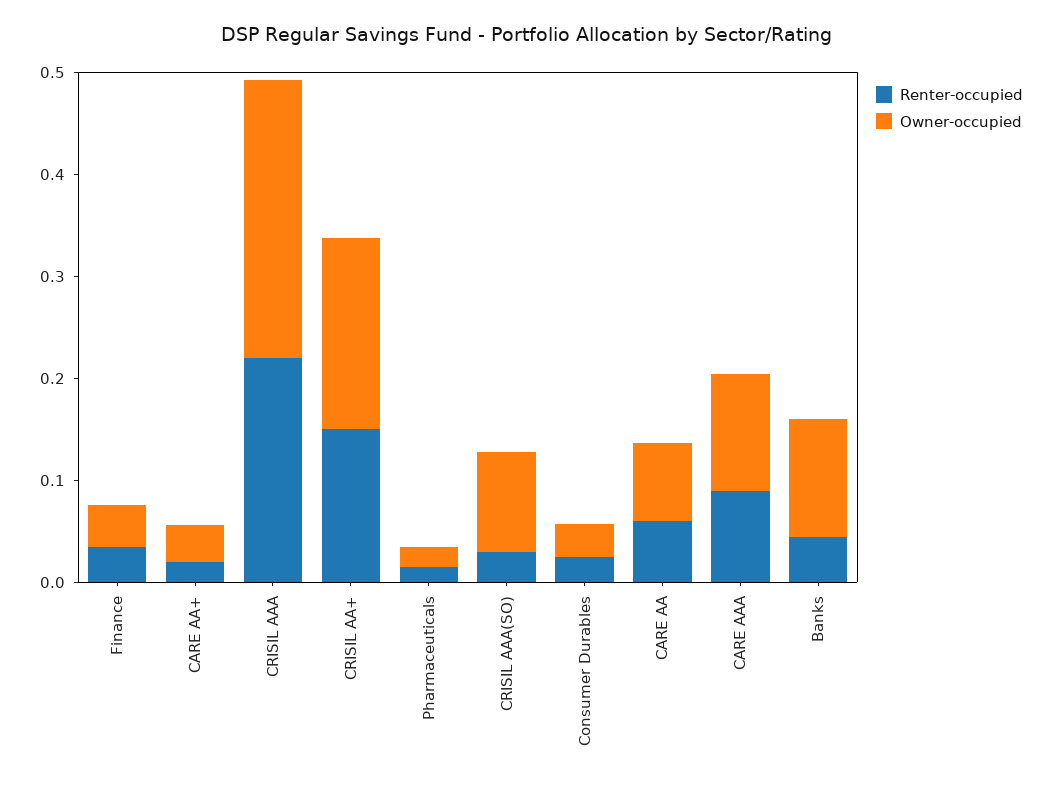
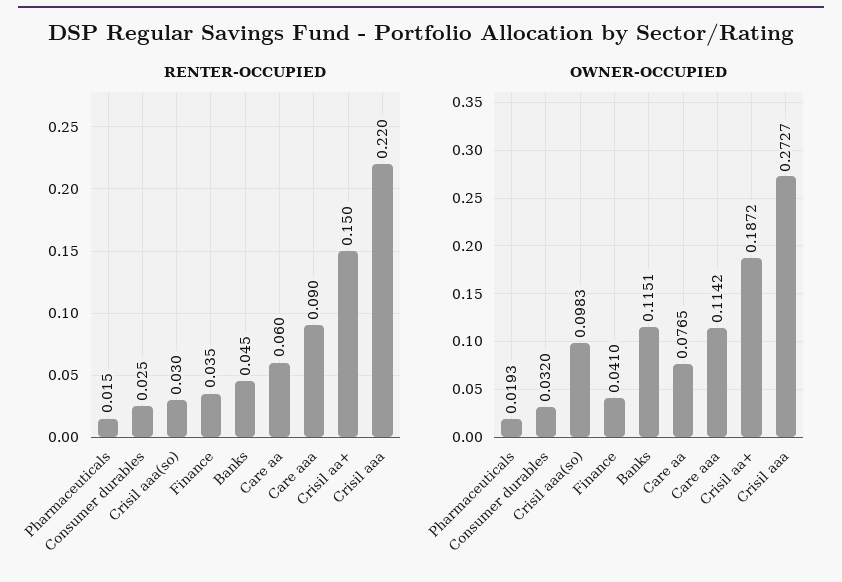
Renter-occupied, CARE AA+: 0.02 -> none
Owner-occupied, CARE AA+: 0.04 -> none

